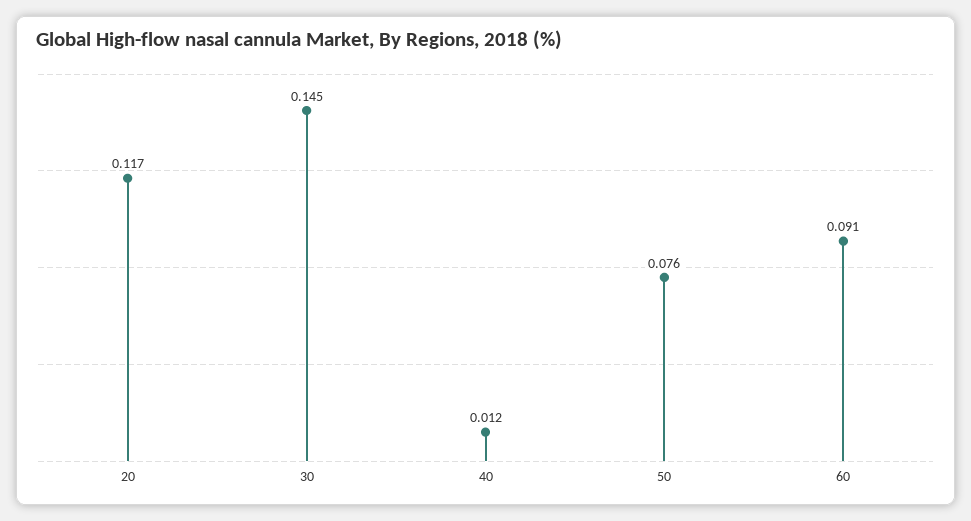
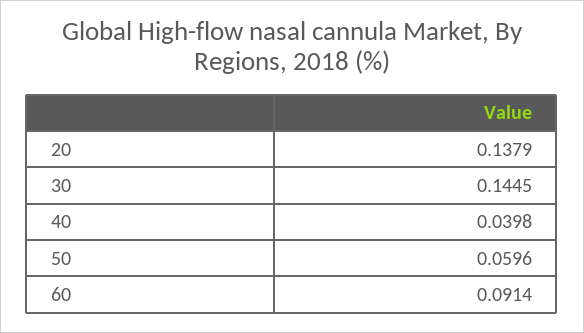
20: 0.117 -> 0.1379
40: 0.012 -> 0.0398
50: 0.076 -> 0.0596

